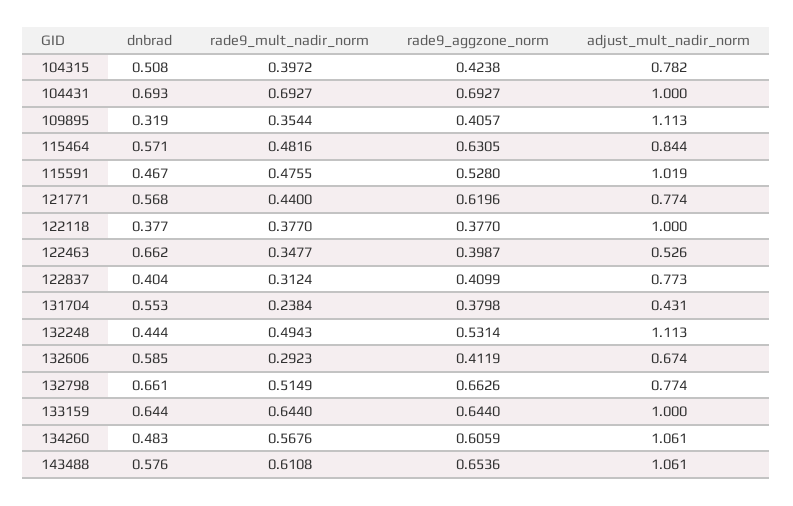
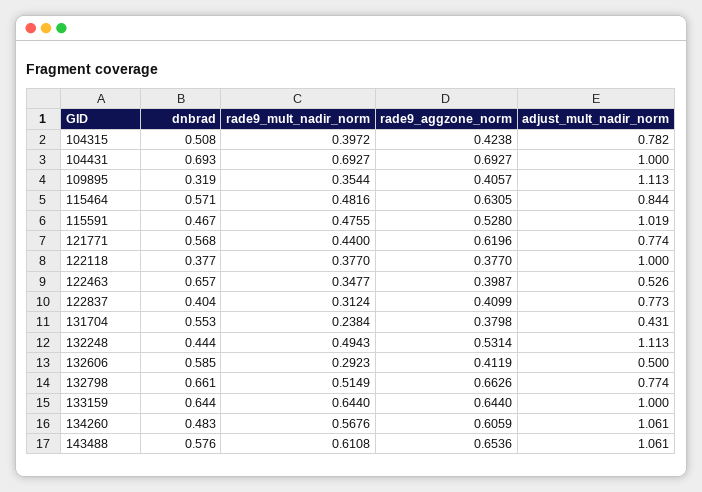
dnbrad, 122463: 0.662 -> 0.657
adjust_mult_nadir_norm, 132606: 0.674 -> 0.5

